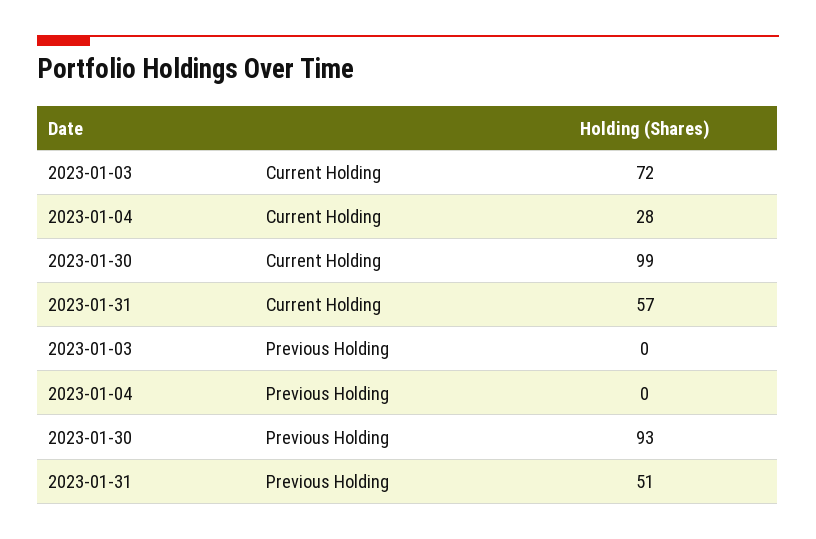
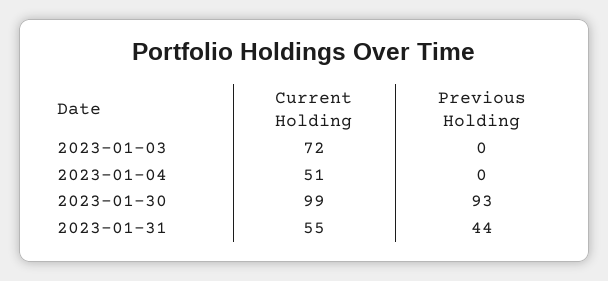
2023-01-04, Current Holding: 28 -> 51
2023-01-31, Current Holding: 57 -> 55
2023-01-31, Previous Holding: 51 -> 44

